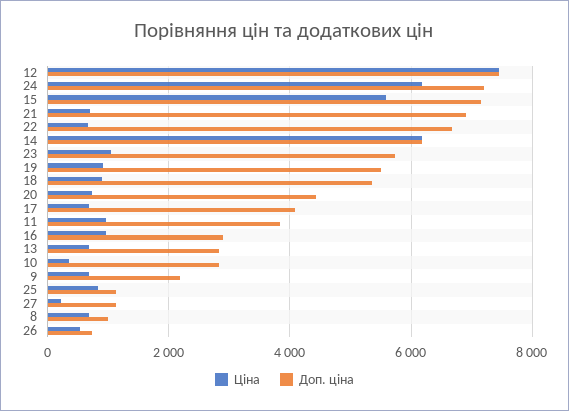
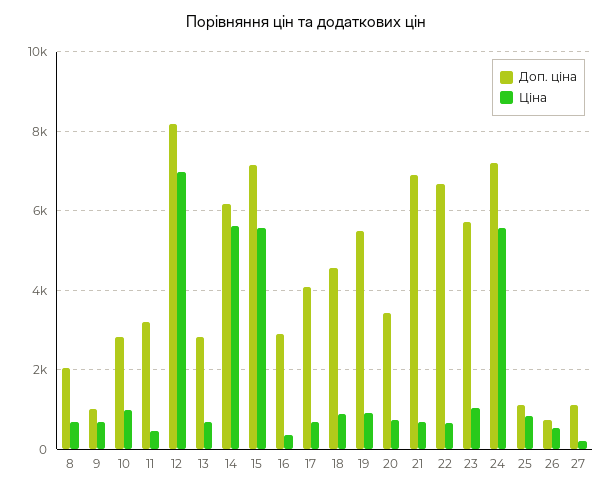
Ціна, 12: 7400 -> 7000
Доп. ціна, 12: 7400 -> 8200
Ціна, 24: 6200 -> 5600
Ціна, 14: 6200 -> 5600
Доп. ціна, 18: 5400 -> 4600
Доп. ціна, 20: 4400 -> 3400
Ціна, 11: 1000 -> 400
Доп. ціна, 11: 3800 -> 3200
Ціна, 16: 1000 -> 400
Ціна, 10: 400 -> 1000
Доп. ціна, 9: 2200 -> 1000
Доп. ціна, 8: 1000 -> 2000

